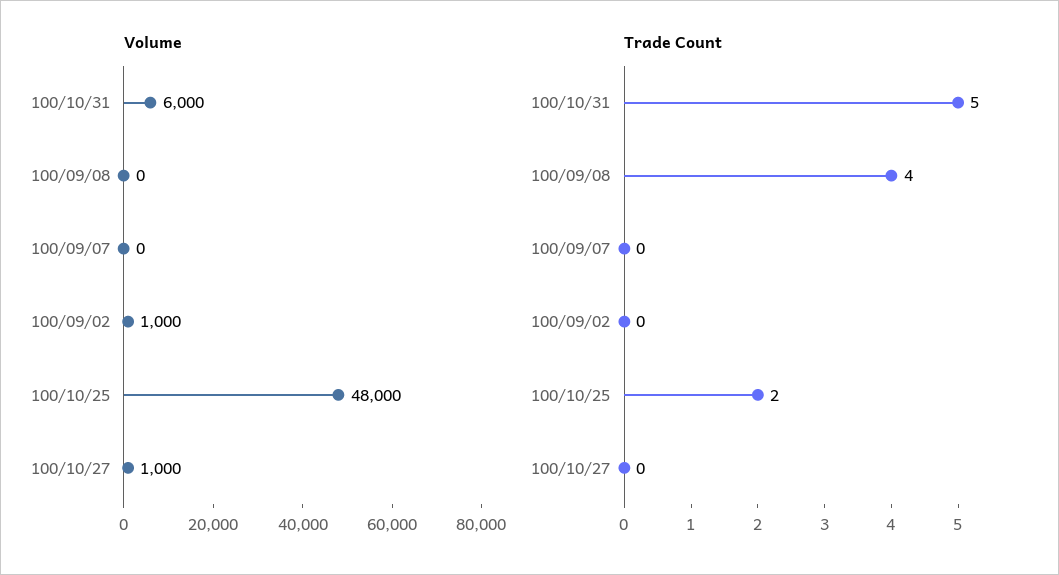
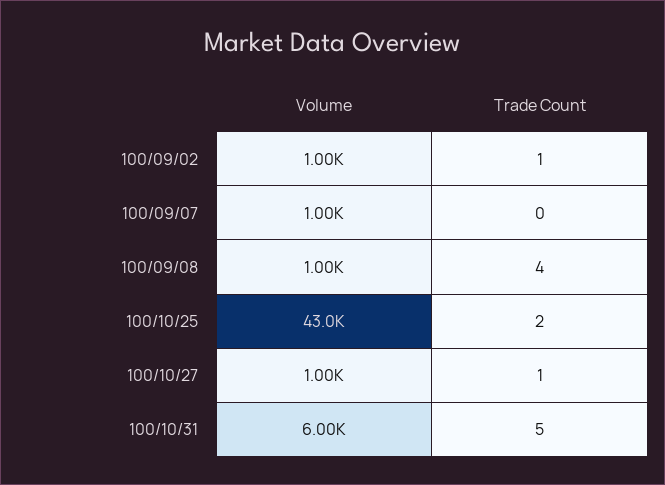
Volume, 100/09/08: 0 -> 1000
Volume, 100/09/07: 0 -> 1000
Volume, 100/10/25: 48000 -> 43000
Trade Count, 100/09/02: 0 -> 1
Trade Count, 100/10/27: 0 -> 1

